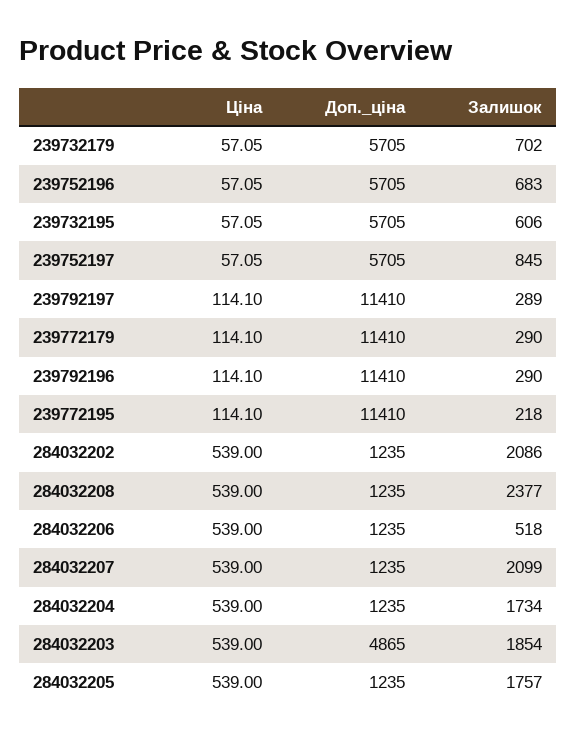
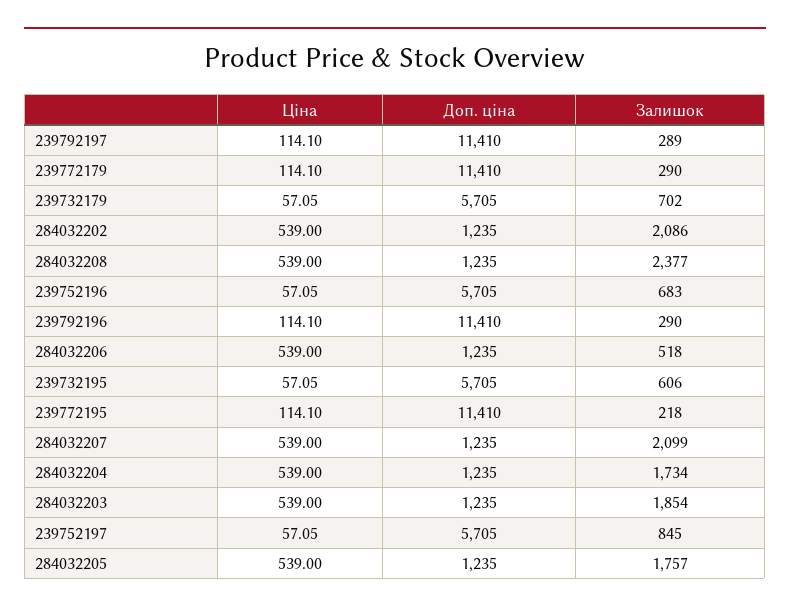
Доп._ціна, 284032203: 4865 -> 1235

